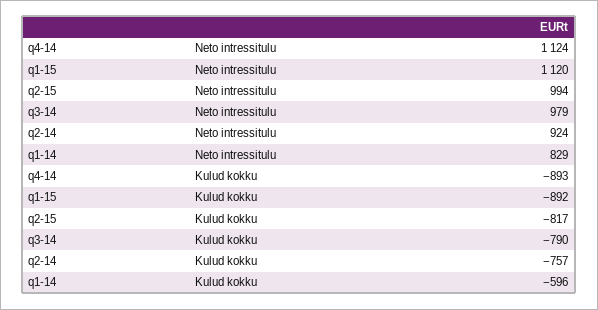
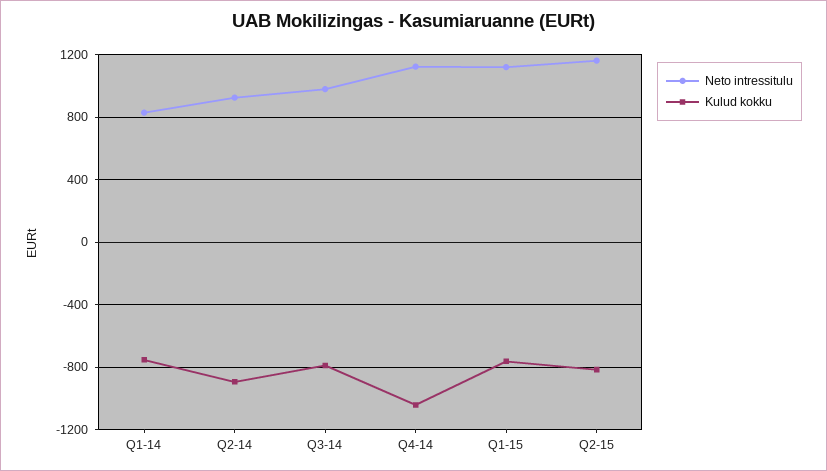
Neto intressitulu, q2-15: 994 -> 1150
Kulud kokku, q4-14: -893 -> -1050
Kulud kokku, q1-15: -892 -> -750
Kulud kokku, q2-14: -757 -> -900
Kulud kokku, q1-14: -596 -> -750

